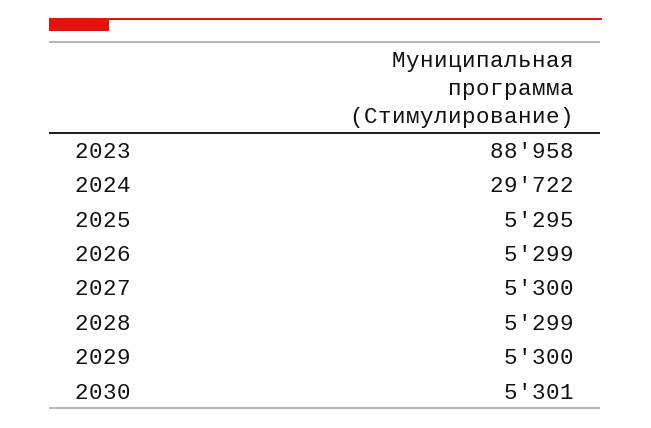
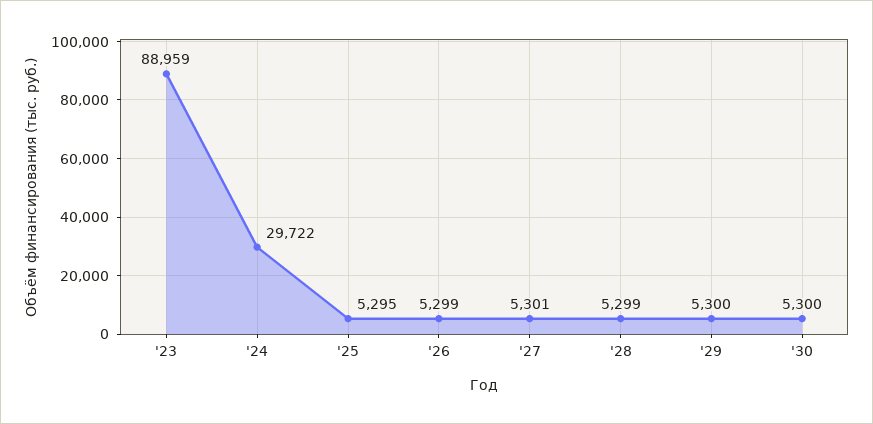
2023: 88958 -> 88959
2027: 5300 -> 5301
2030: 5301 -> 5300

